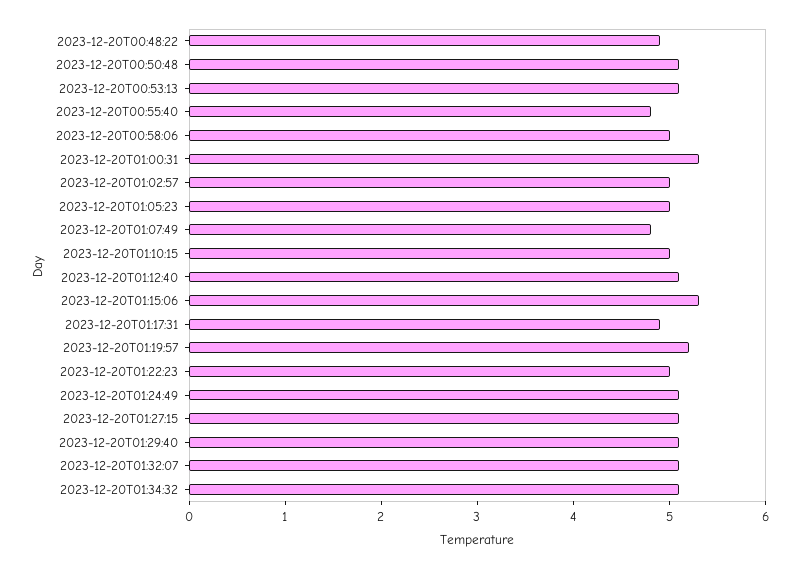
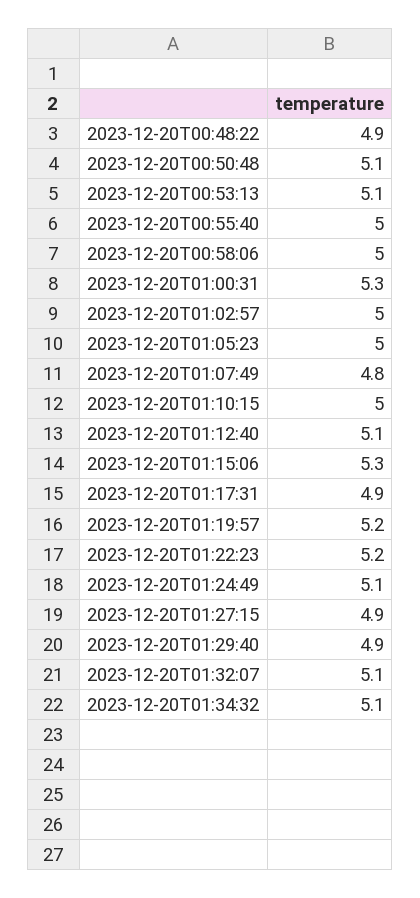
2023-12-20T00:55:40: 4.8 -> 5
2023-12-20T01:22:23: 5 -> 5.2
2023-12-20T01:27:15: 5.1 -> 4.9
2023-12-20T01:29:40: 5.1 -> 4.9

